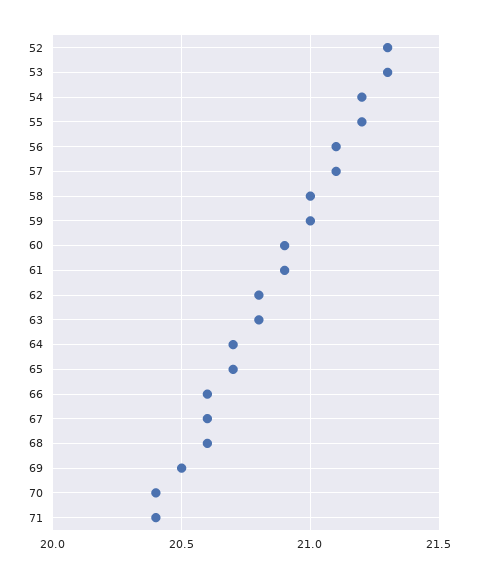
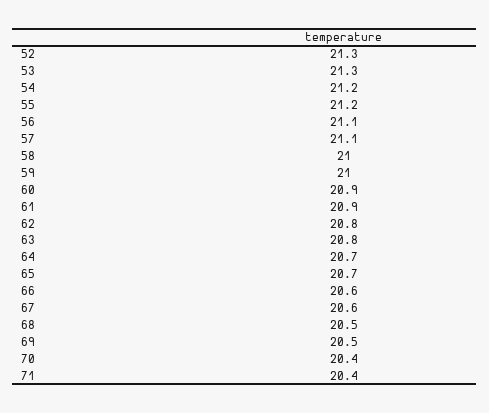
68: 20.6 -> 20.5

